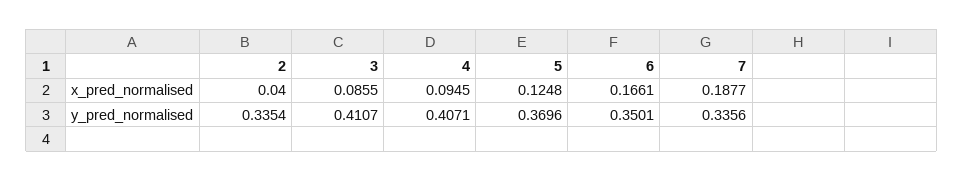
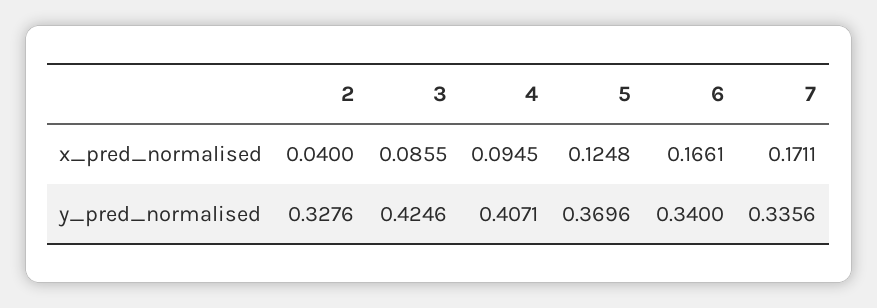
7, x_pred_normalised: 0.1877 -> 0.1711
2, y_pred_normalised: 0.3354 -> 0.3276
3, y_pred_normalised: 0.4107 -> 0.4246
6, y_pred_normalised: 0.3501 -> 0.34

